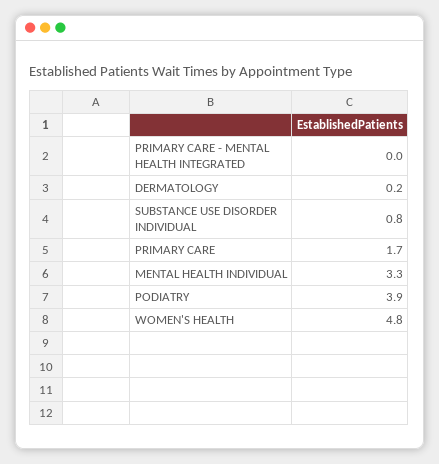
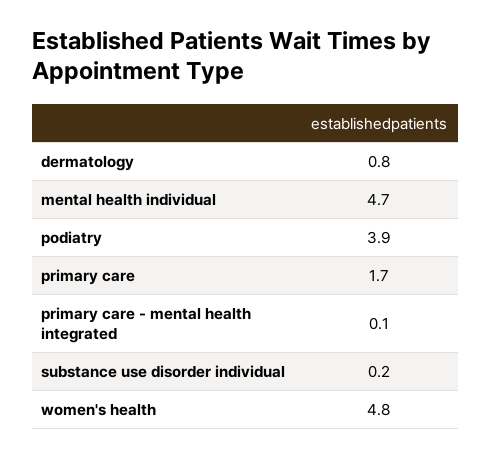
PRIMARY CARE - MENTAL HEALTH INTEGRATED: 0 -> 0.1
DERMATOLOGY: 0.2 -> 0.8
SUBSTANCE USE DISORDER INDIVIDUAL: 0.8 -> 0.2
MENTAL HEALTH INDIVIDUAL: 3.3 -> 4.7

